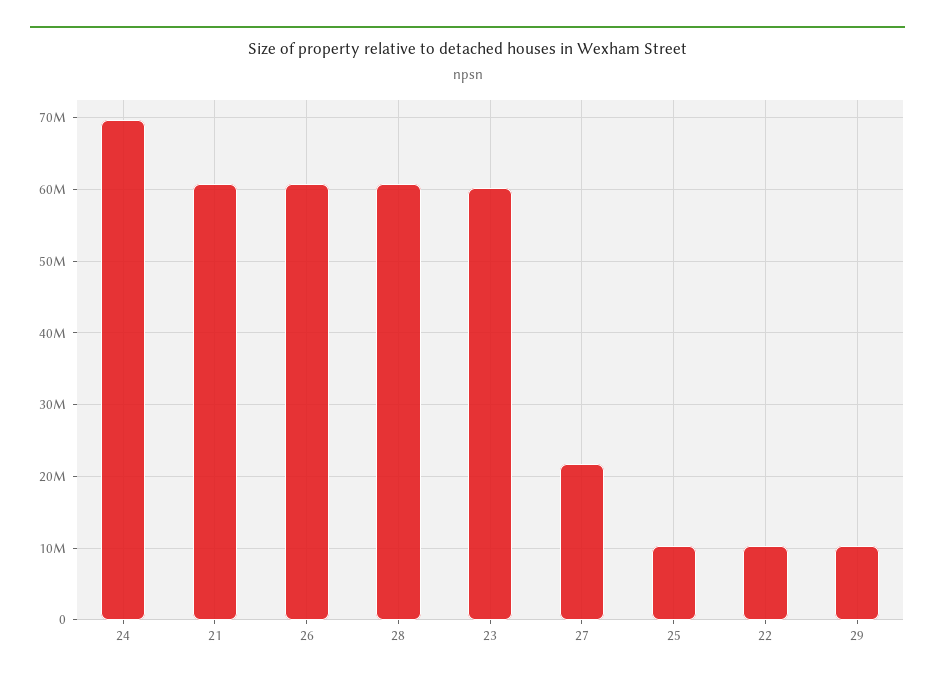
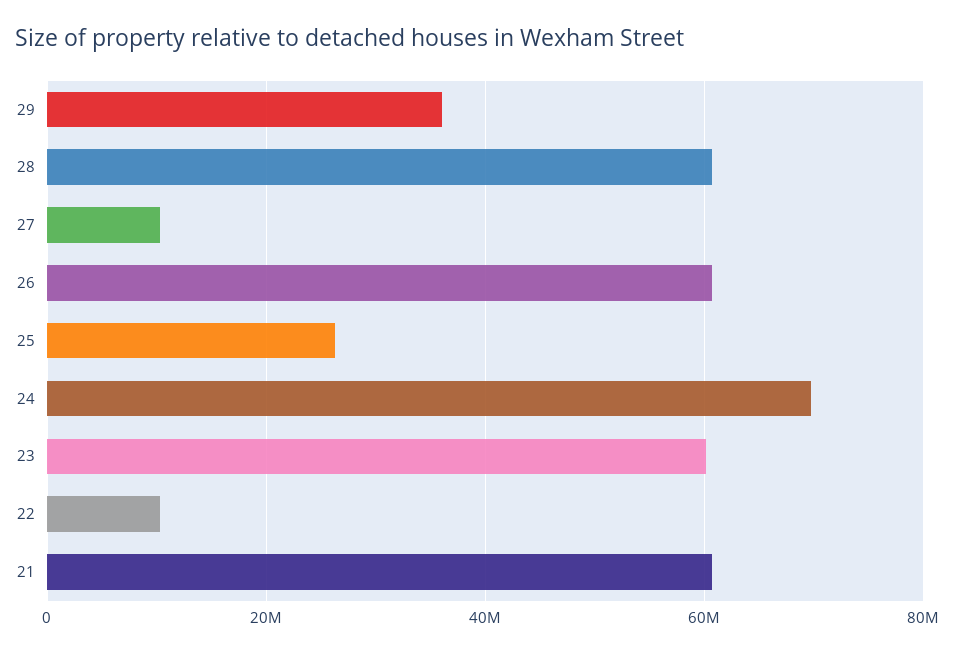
27: 22000000 -> 10000000
25: 10000000 -> 26000000
29: 10000000 -> 36000000

